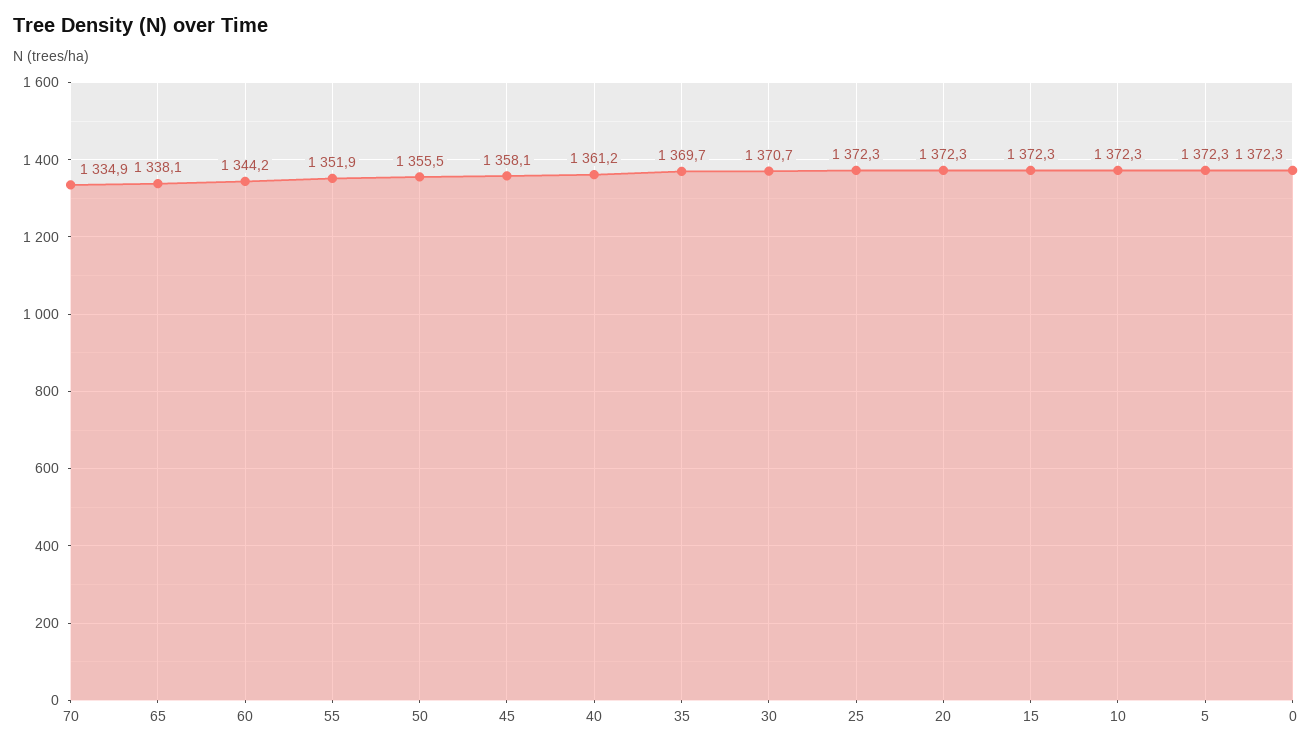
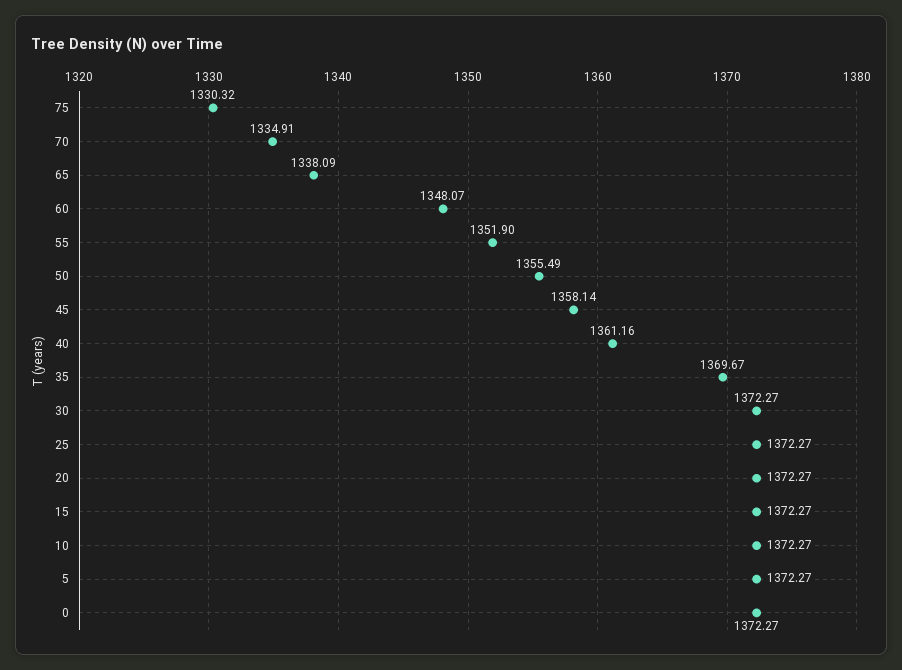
60: 1344.2 -> 1348.07
30: 1370.7 -> 1372.27
75: none -> 1330.32

